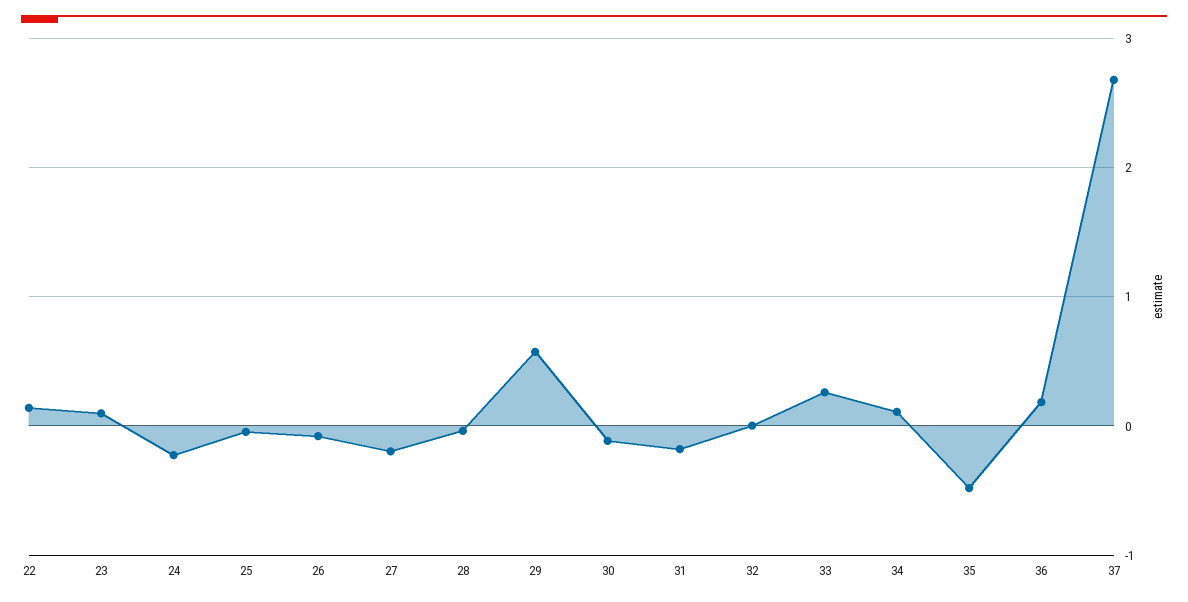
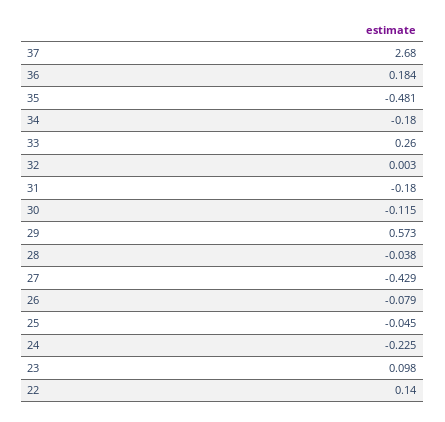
27: -0.2 -> -0.429
34: 0.1 -> -0.18

